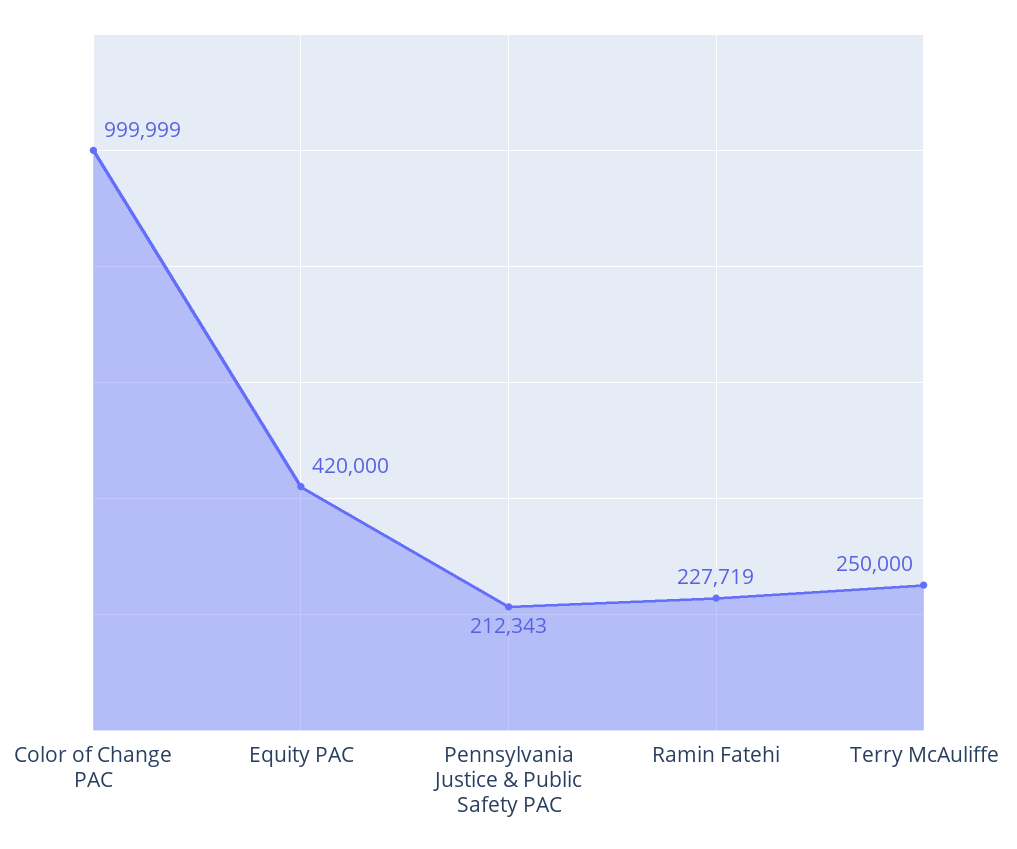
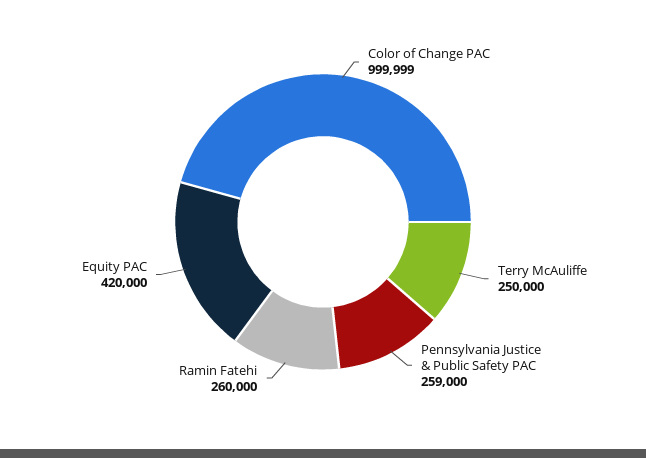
Pennsylvania Justice & Public Safety PAC: 212343 -> 259000
Ramin Fatehi: 227719 -> 260000

